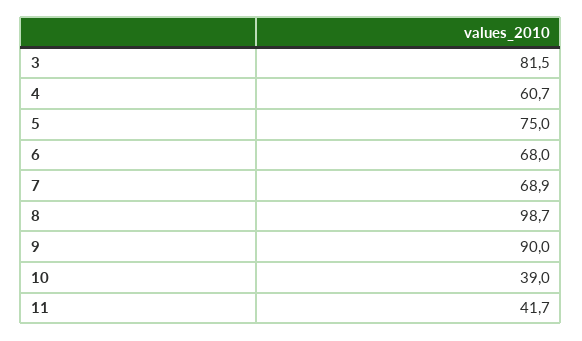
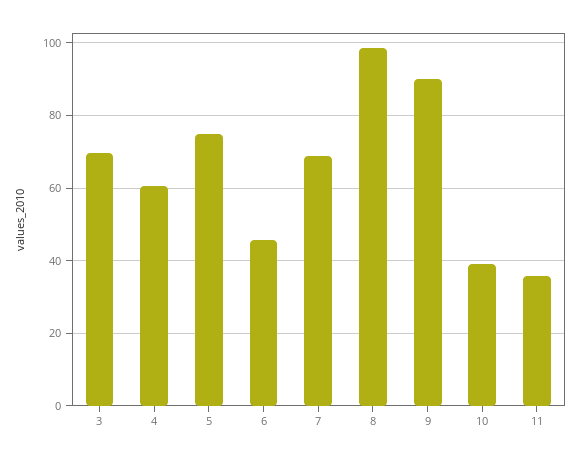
3: 81.5 -> 70
6: 68 -> 46
11: 41.7 -> 36

